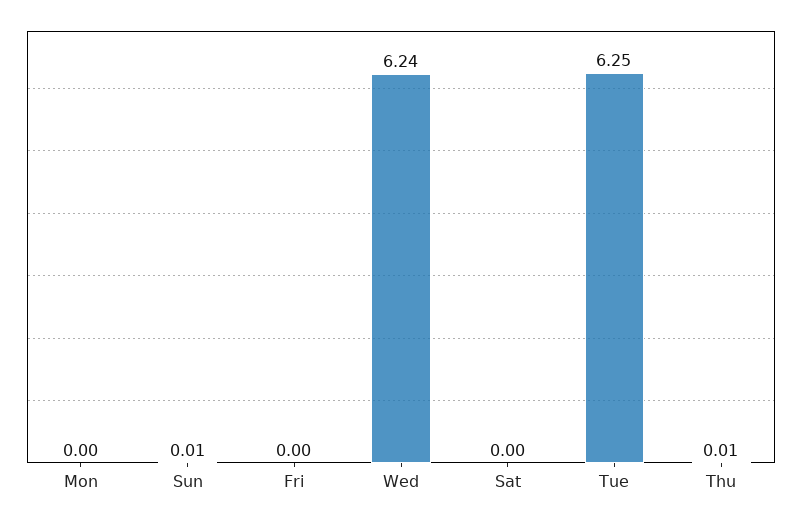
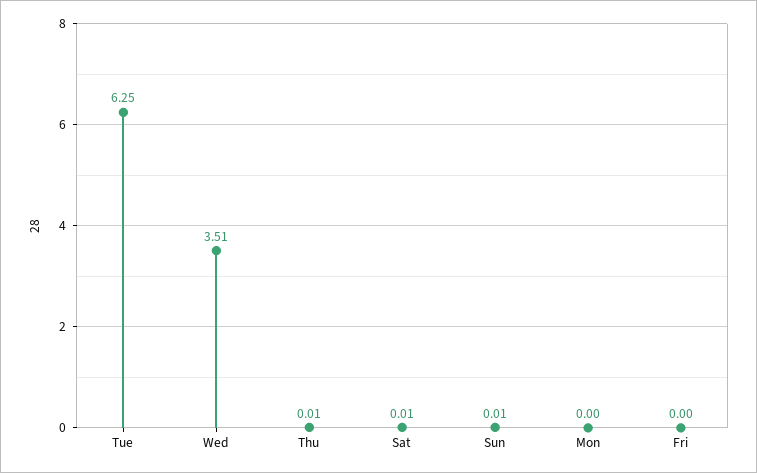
Wed: 6.24 -> 3.51
Sat: 0 -> 0.01

